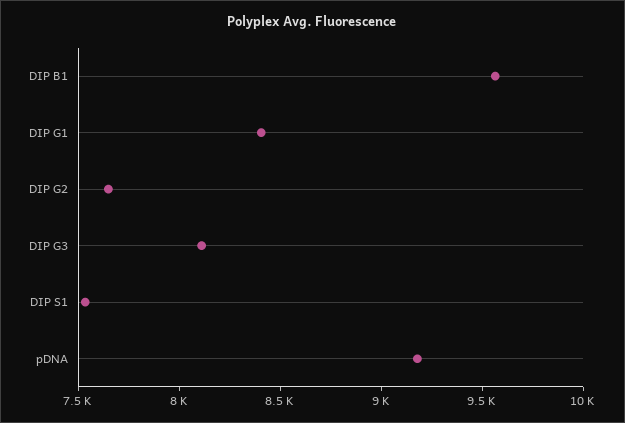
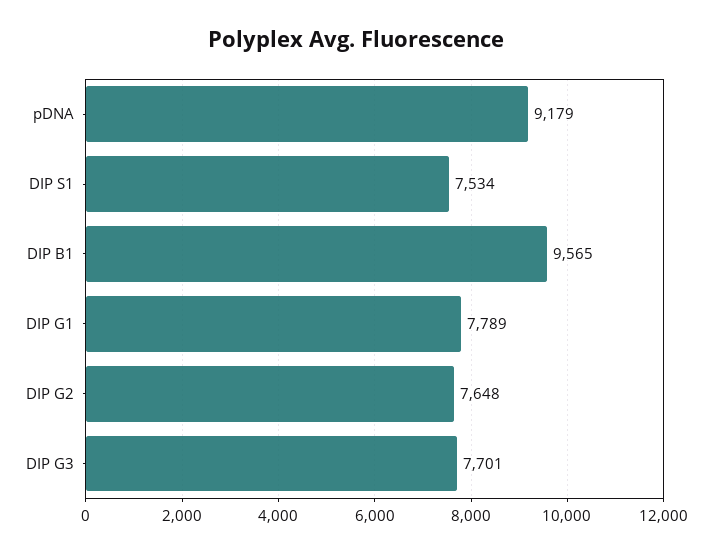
DIP G1: 8400 -> 7789
DIP G3: 8100 -> 7701

